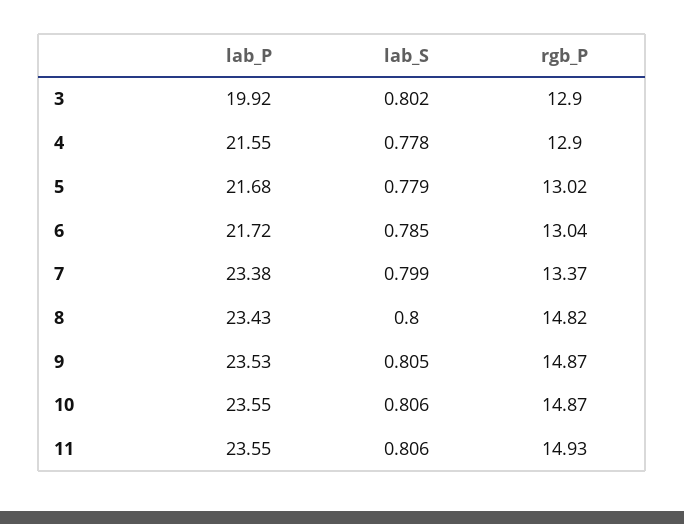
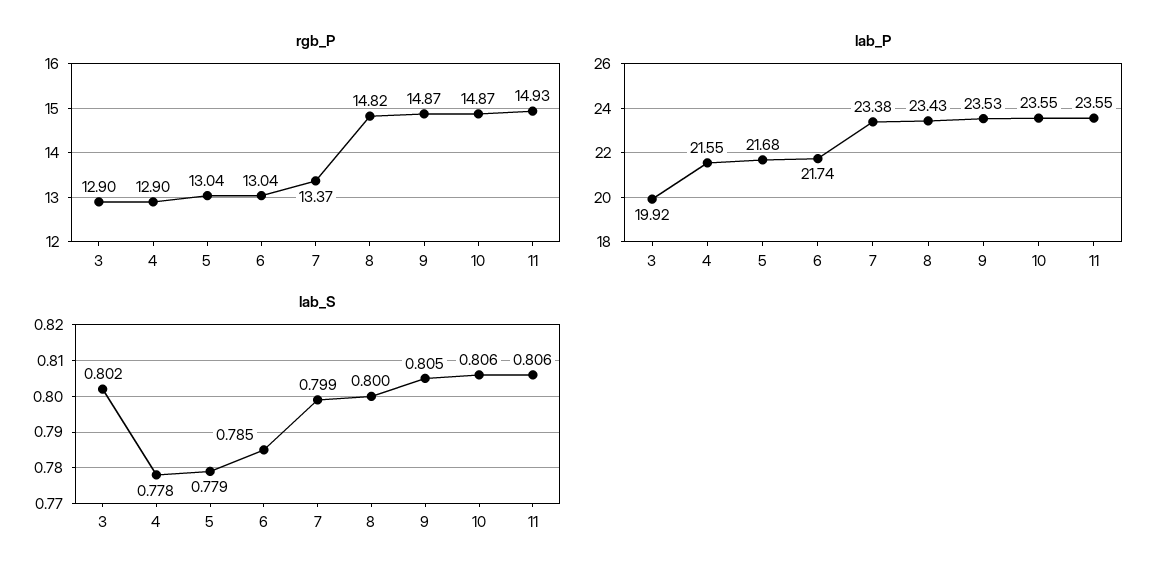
rgb_P, 5: 13.02 -> 13.04
lab_P, 6: 21.72 -> 21.74

